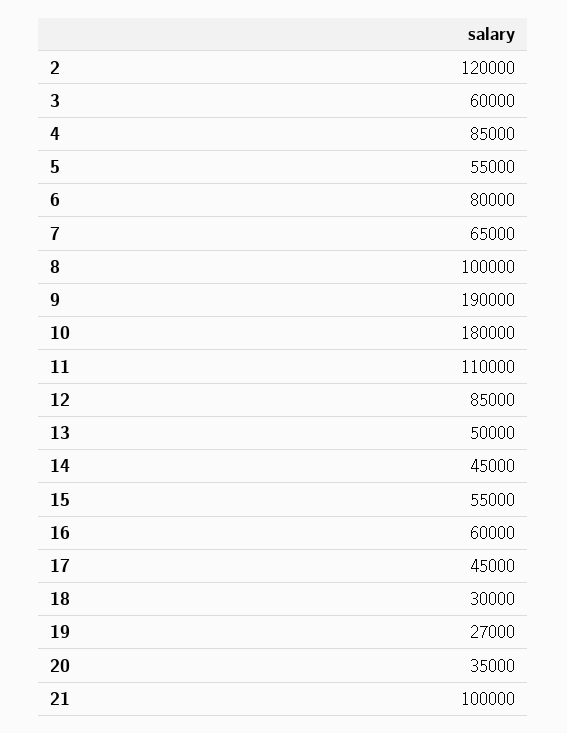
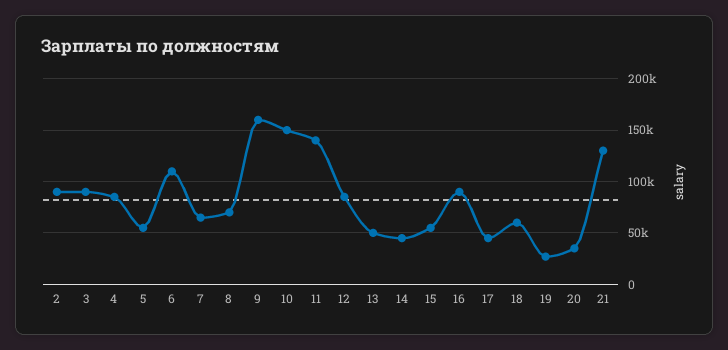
2: 120000 -> 90000
3: 60000 -> 90000
6: 80000 -> 110000
8: 100000 -> 70000
9: 190000 -> 160000
10: 180000 -> 150000
11: 110000 -> 140000
16: 60000 -> 90000
18: 30000 -> 60000
21: 100000 -> 130000

